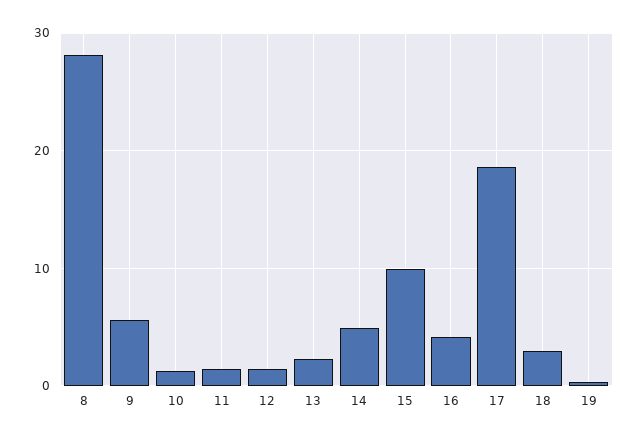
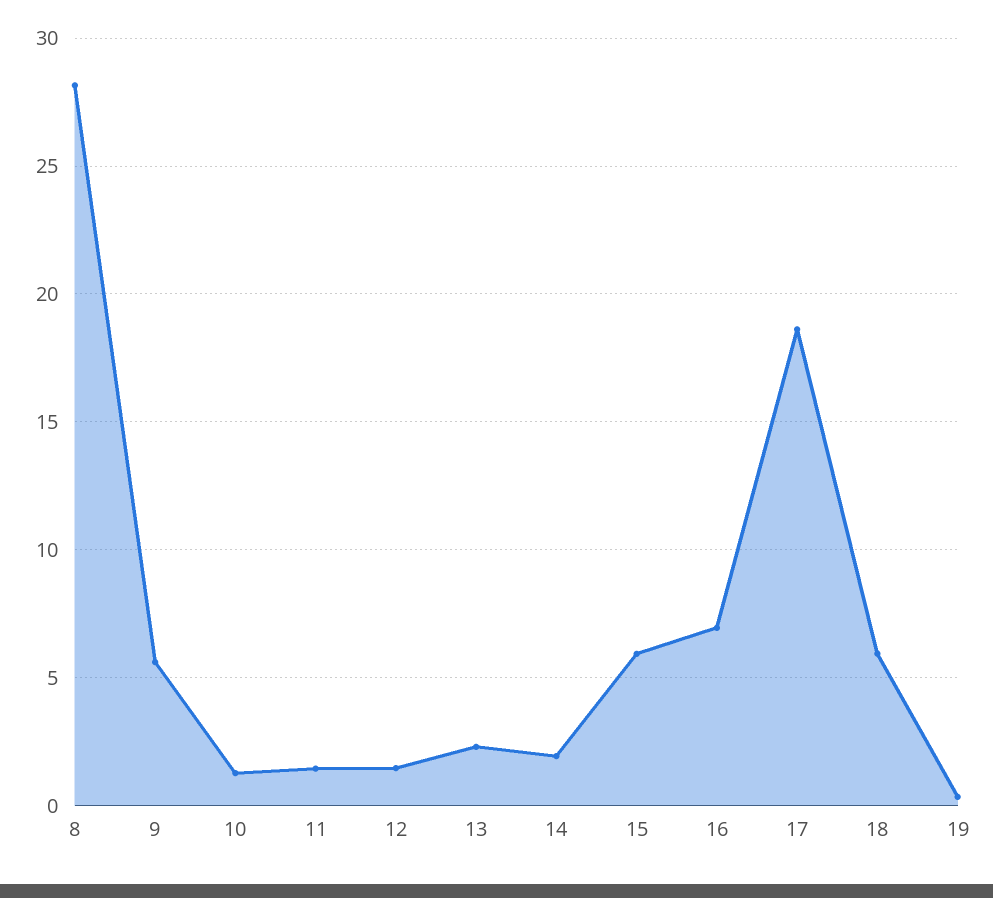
14: 5 -> 2
15: 10 -> 6
16: 4 -> 7
18: 3 -> 6

